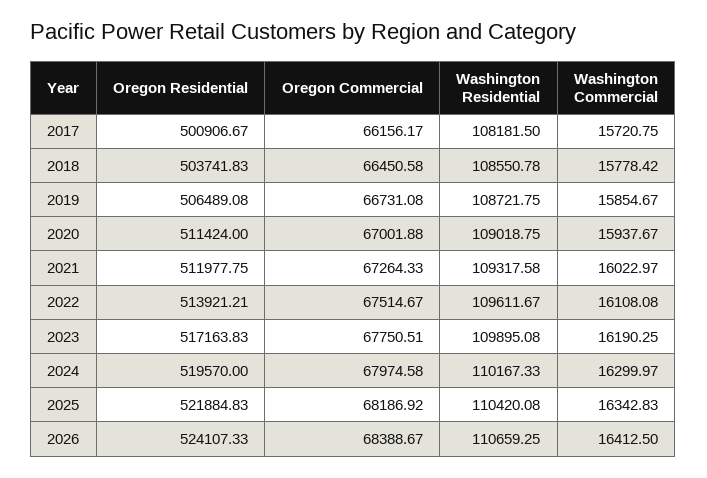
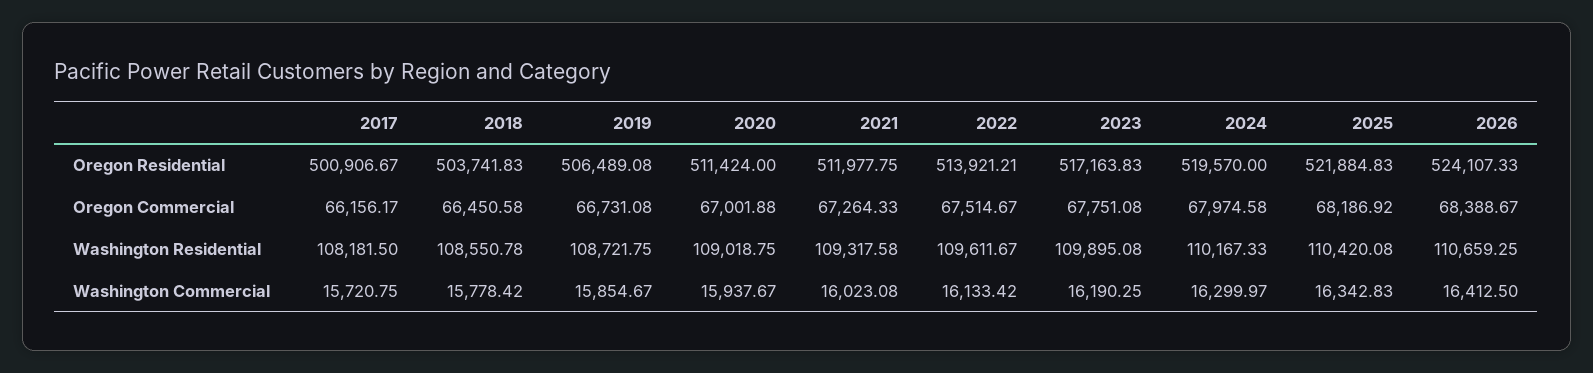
Washington Commercial, 2021: 16022.97 -> 16023.08
Washington Commercial, 2022: 16108.08 -> 16133.42
Oregon Commercial, 2023: 67750.51 -> 67751.08

